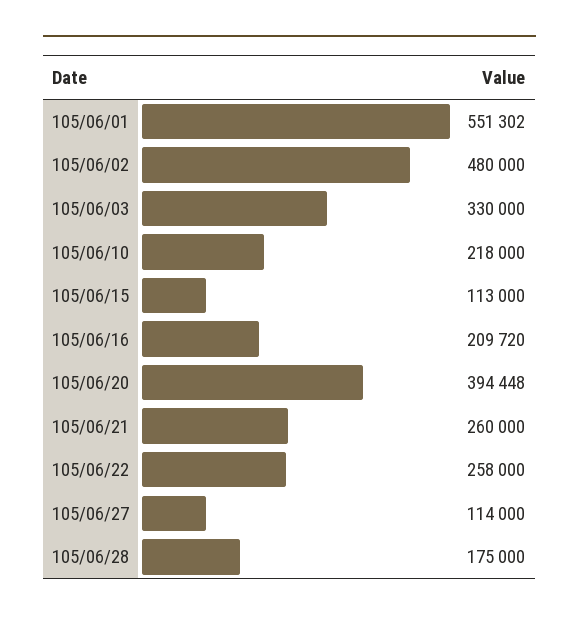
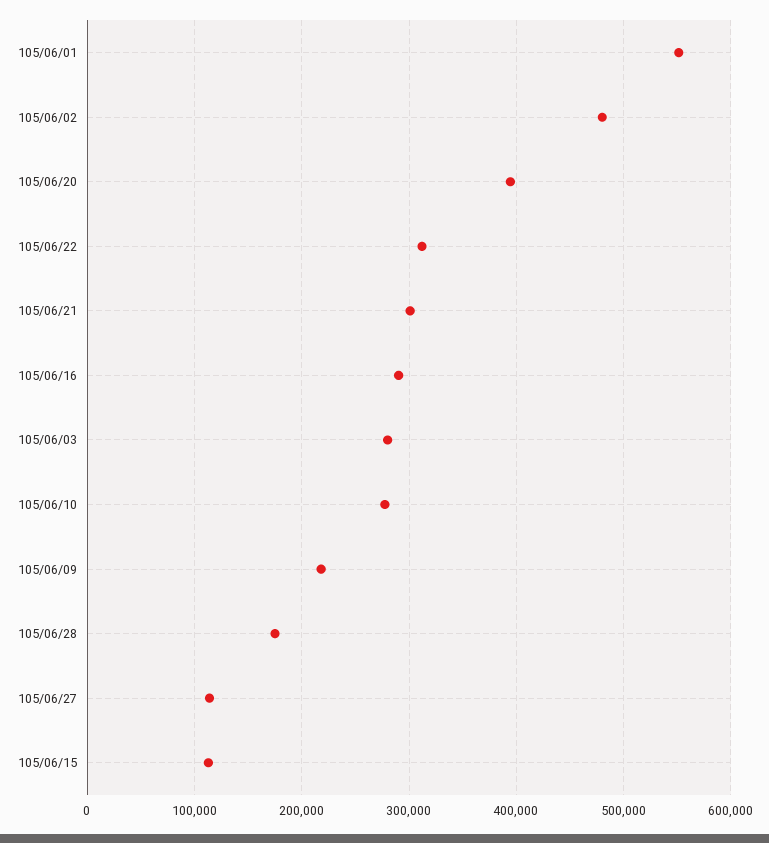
105/06/03: 330000 -> 280000
105/06/10: 218000 -> 280000
105/06/16: 209720 -> 290000
105/06/21: 260000 -> 300000
105/06/22: 258000 -> 310000
105/06/09: none -> 220000

